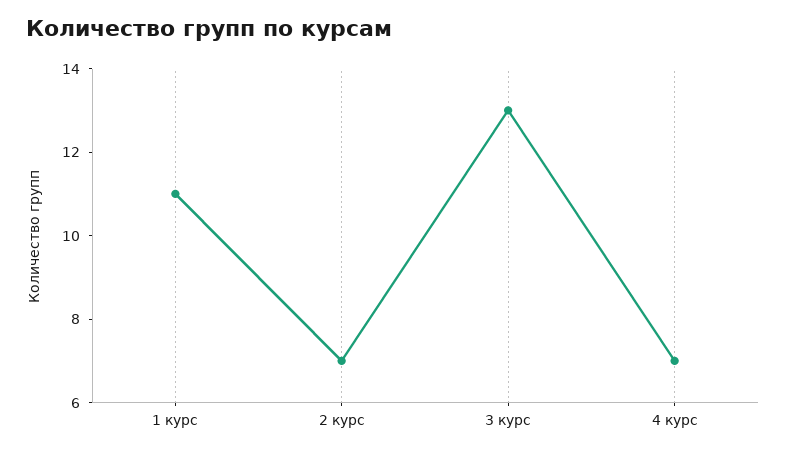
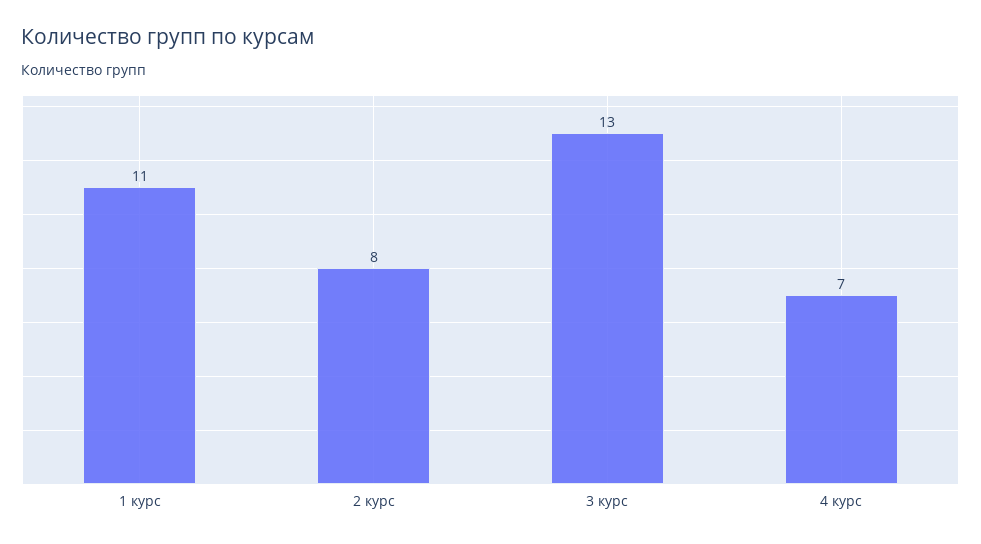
2 курс: 7 -> 8

